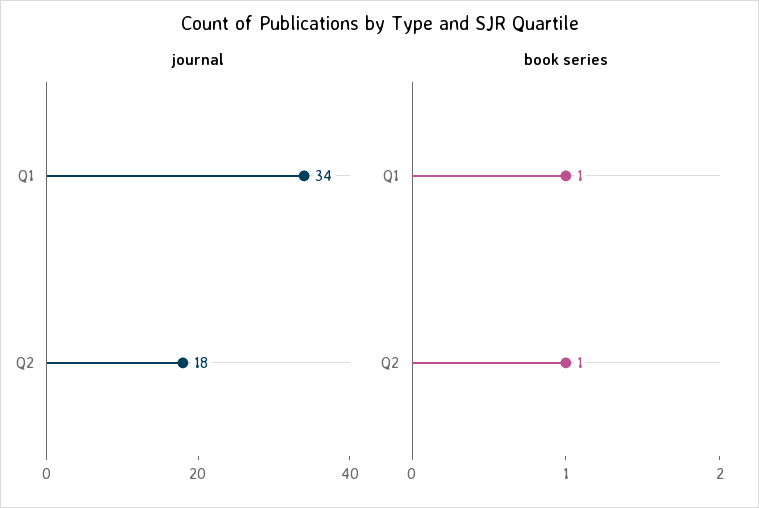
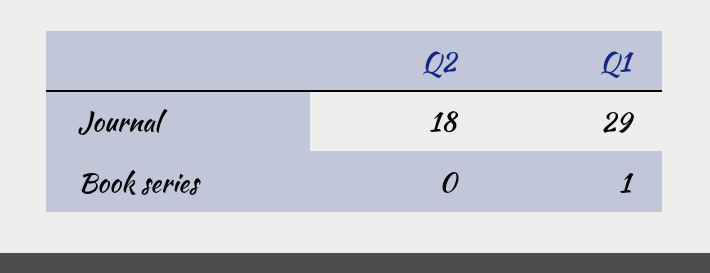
journal, Q1: 34 -> 29
book series, Q2: 1 -> 0

